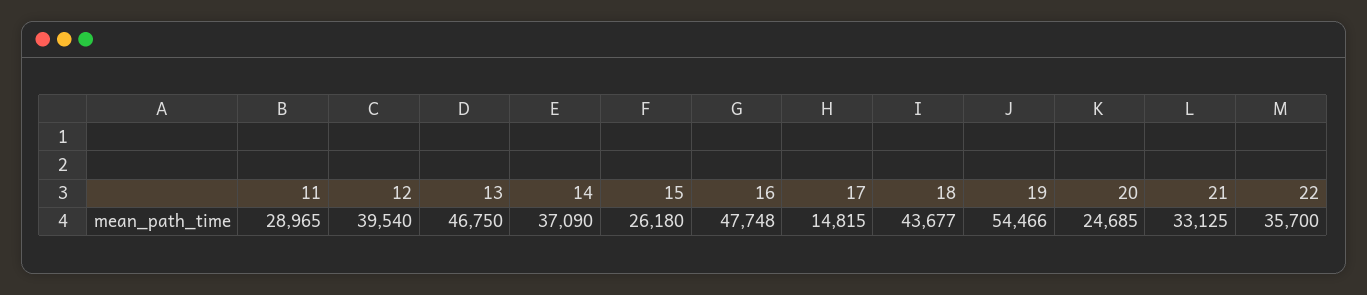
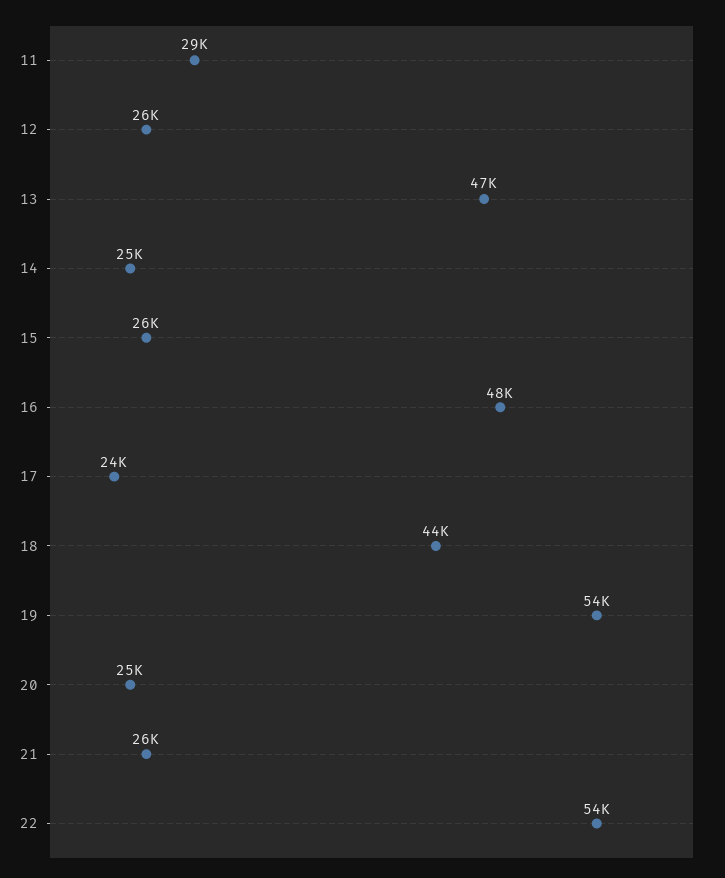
12: 39540 -> 26000
14: 37090 -> 25000
17: 14815 -> 24000
21: 33125 -> 26000
22: 35700 -> 54000

